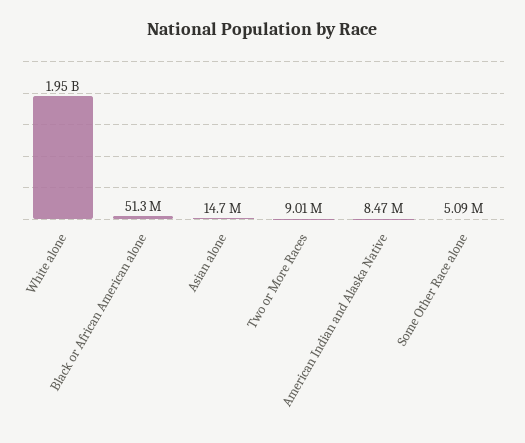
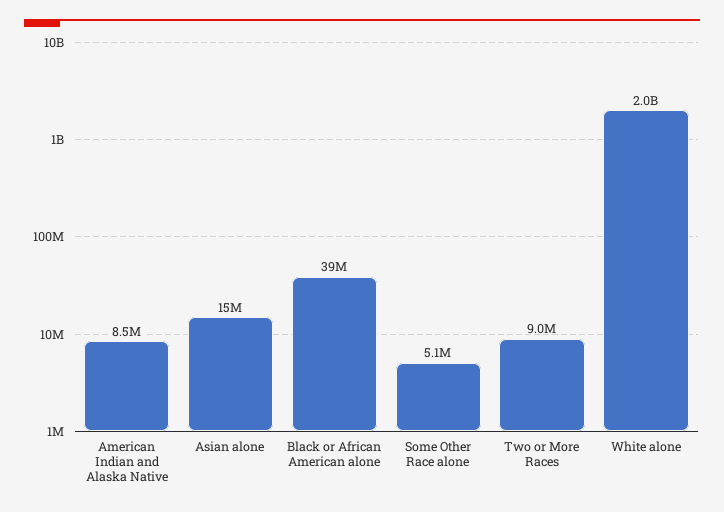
Black or African American alone: 51300000 -> 39000000

